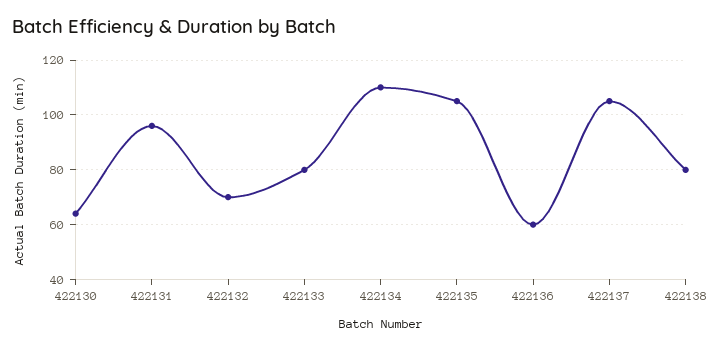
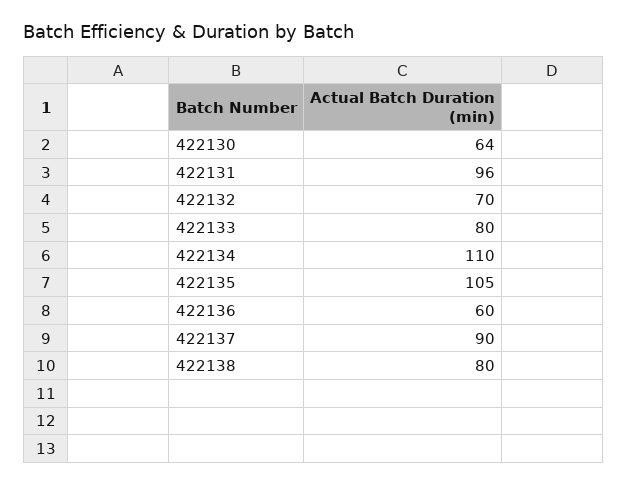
422137: 105 -> 90

